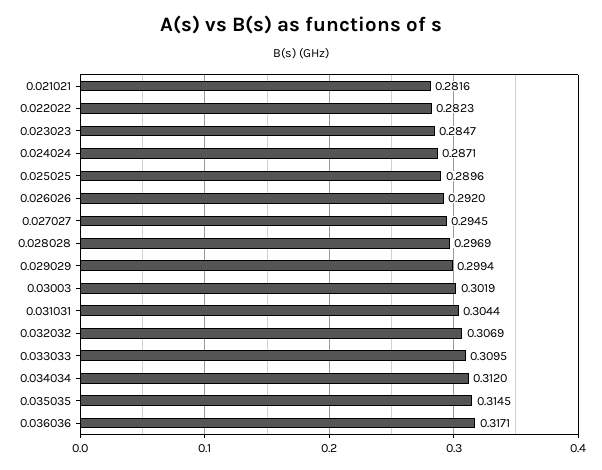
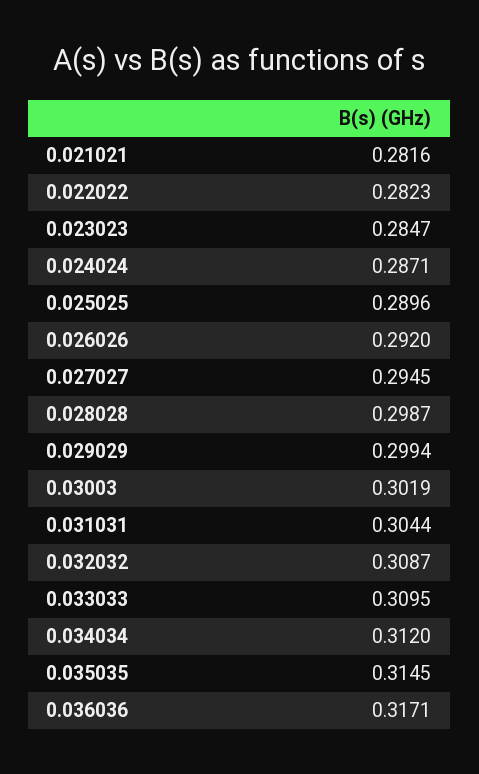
0.028028: 0.2969 -> 0.2987
0.032032: 0.3069 -> 0.3087

